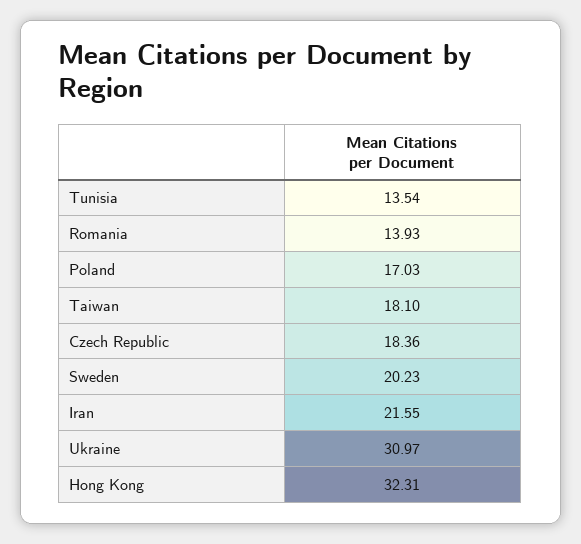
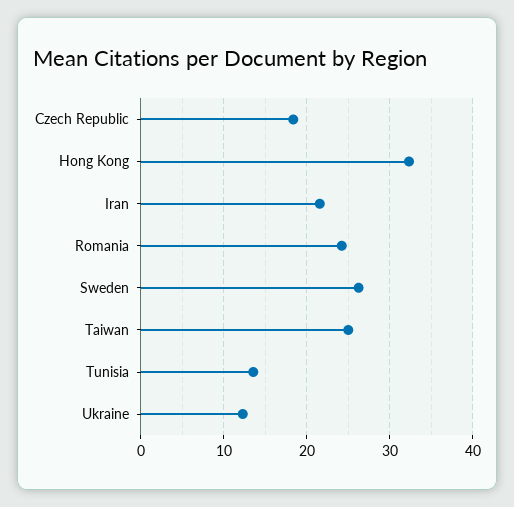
Romania: 13.93 -> 24
Poland: 17.03 -> none
Taiwan: 18.1 -> 25
Sweden: 20.23 -> 26
Ukraine: 30.97 -> 12

